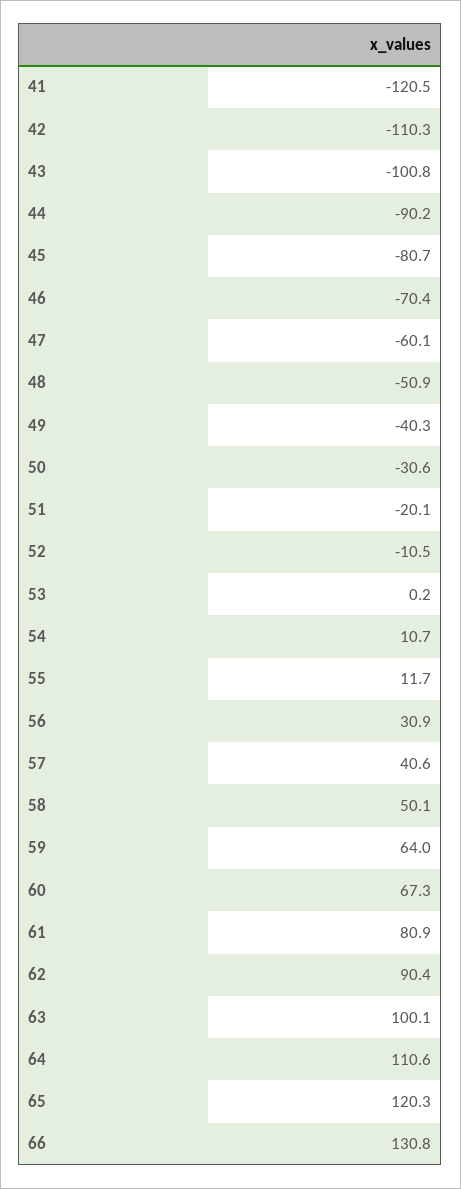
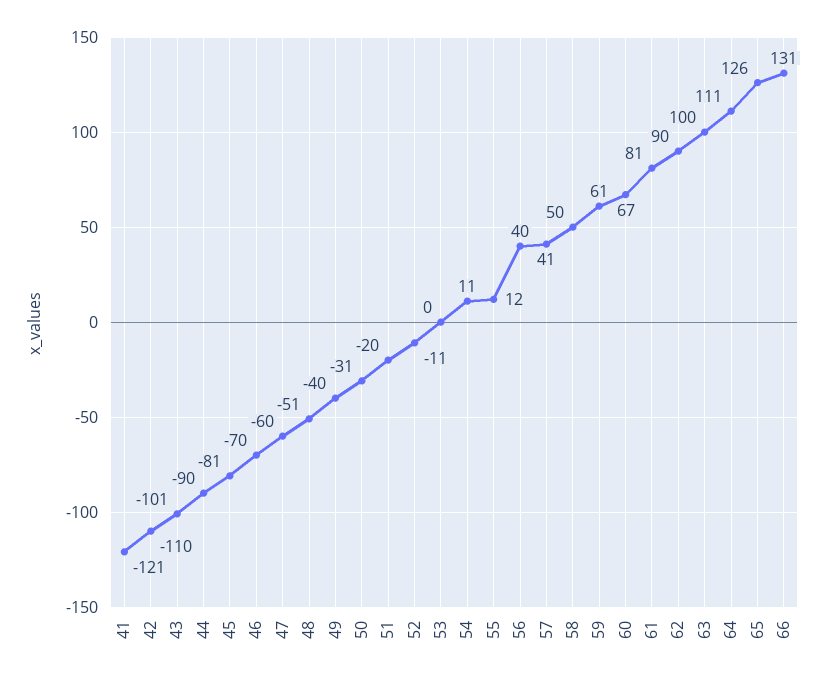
56: 30.9 -> 40
59: 64 -> 61
65: 120.3 -> 126

